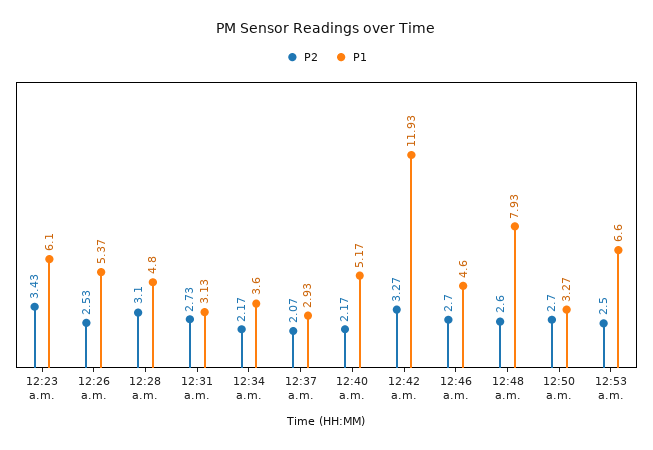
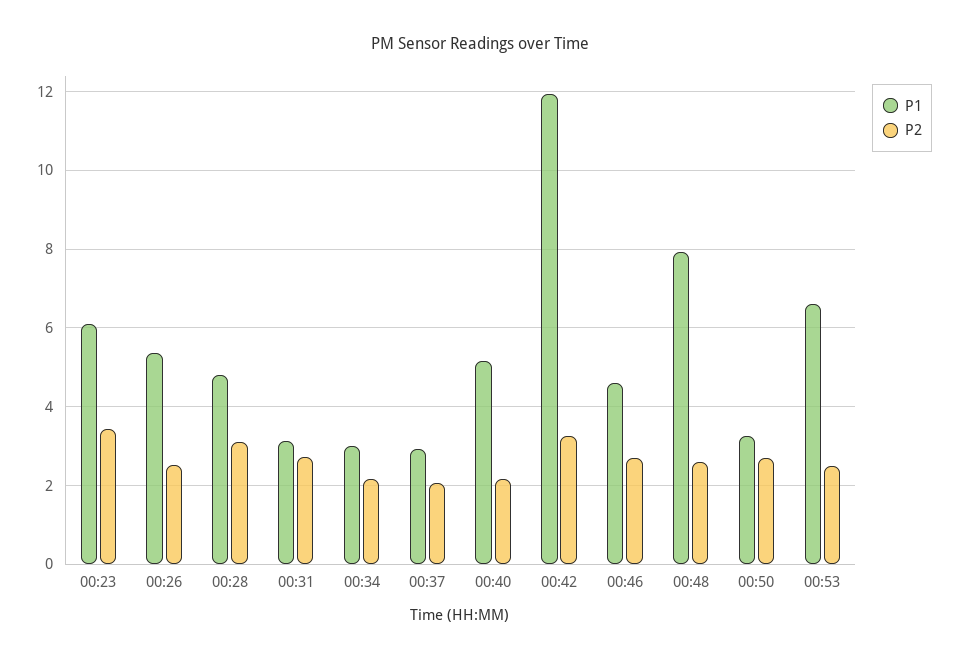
P1, 12:34 a.m.: 3.6 -> 3

